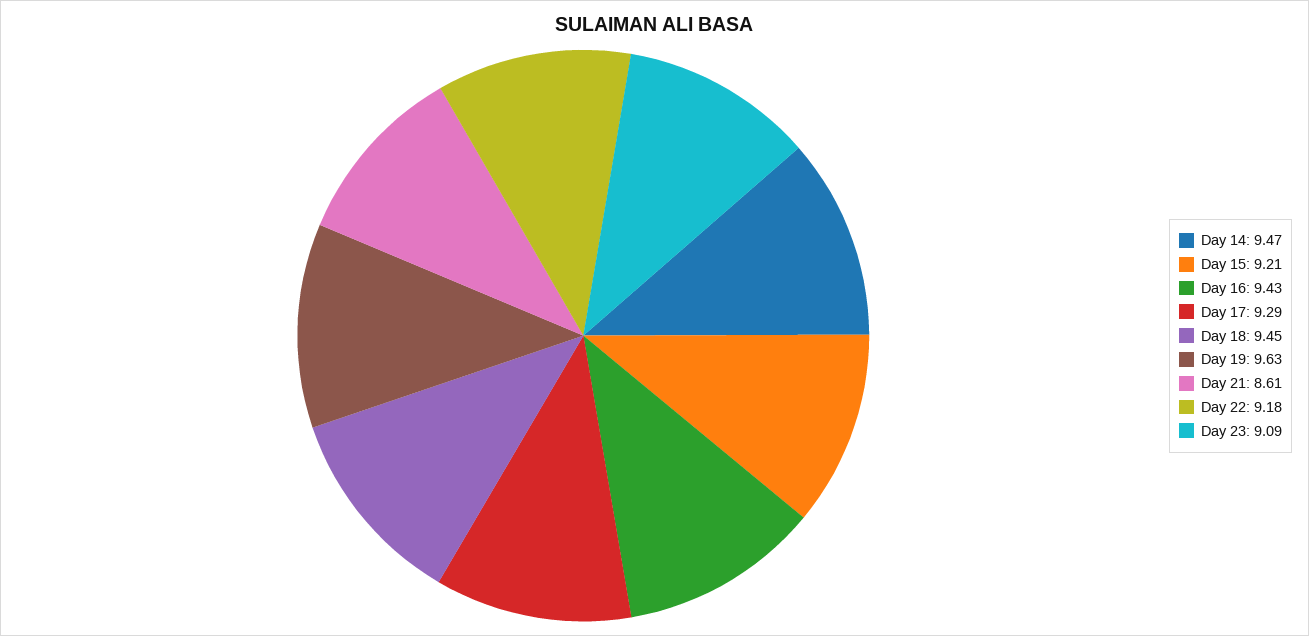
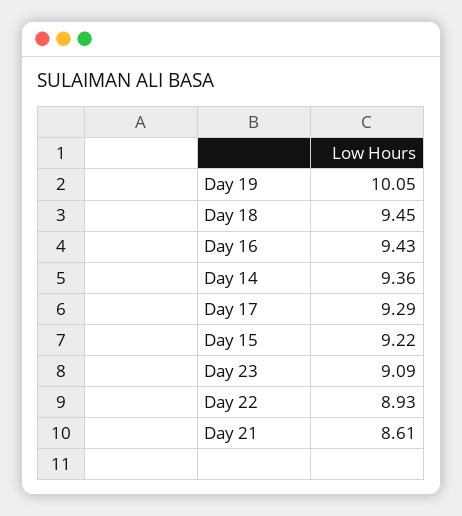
Day 14: 9.47 -> 9.36
Day 15: 9.21 -> 9.22
Day 19: 9.63 -> 10.05
Day 22: 9.18 -> 8.93

